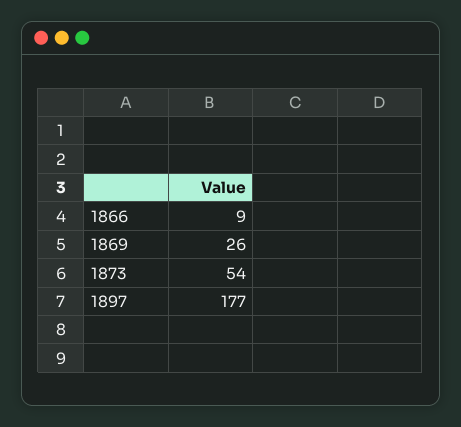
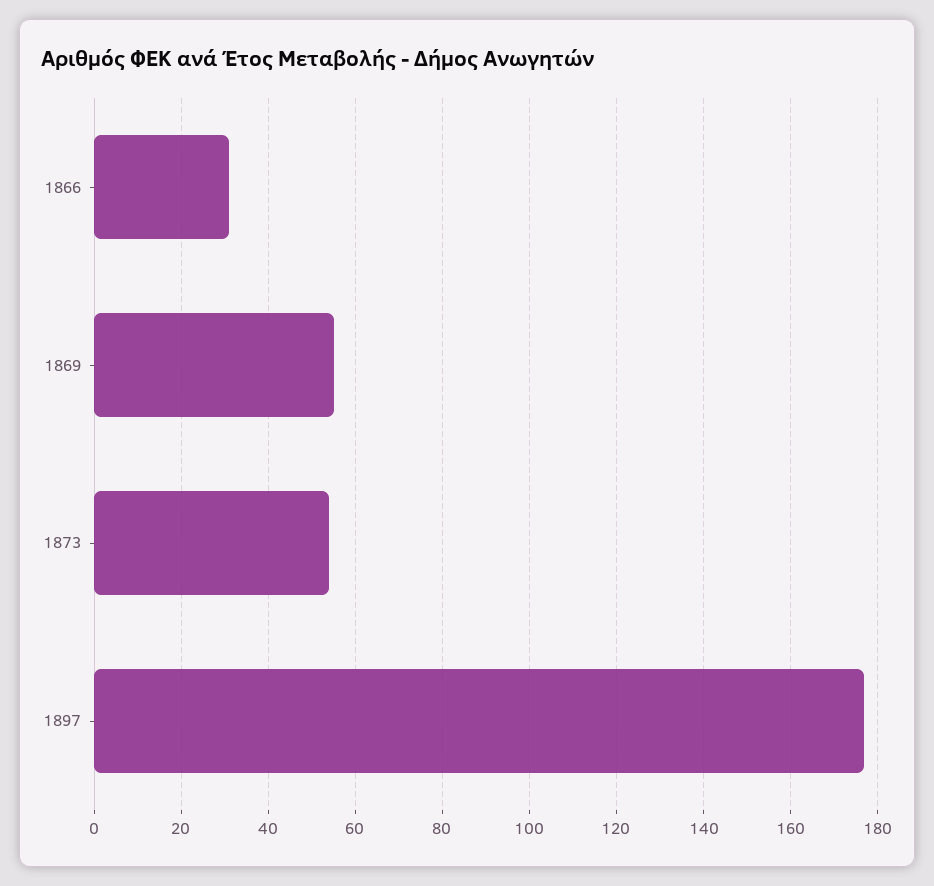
1866: 9 -> 30
1869: 26 -> 55

